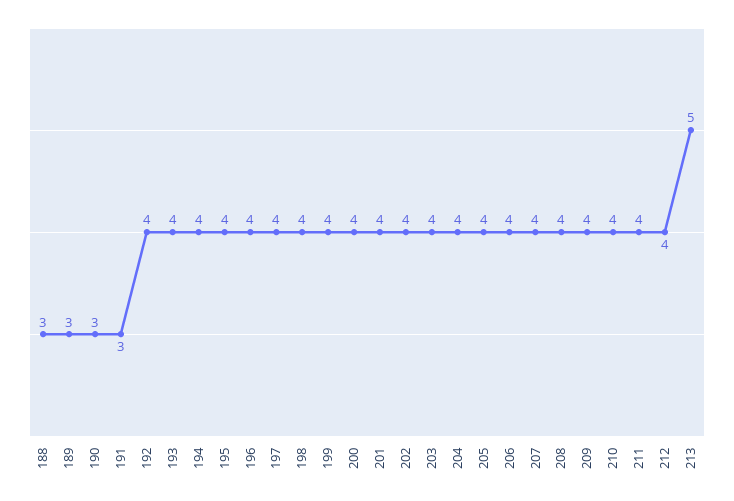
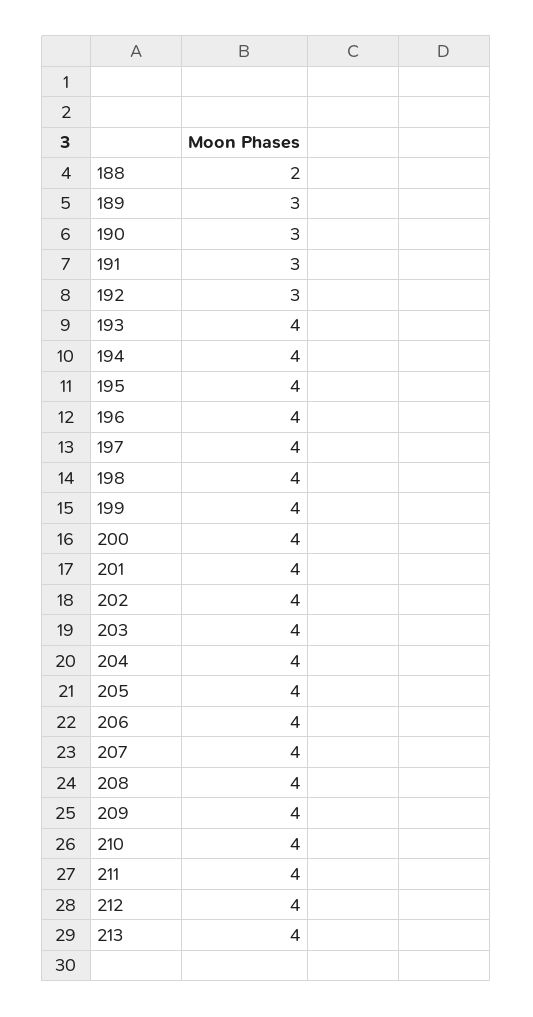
188: 3 -> 2
192: 4 -> 3
213: 5 -> 4

